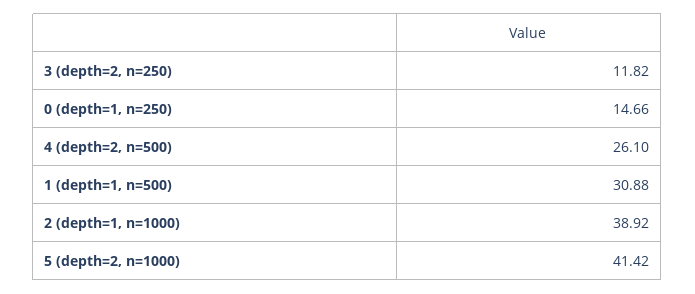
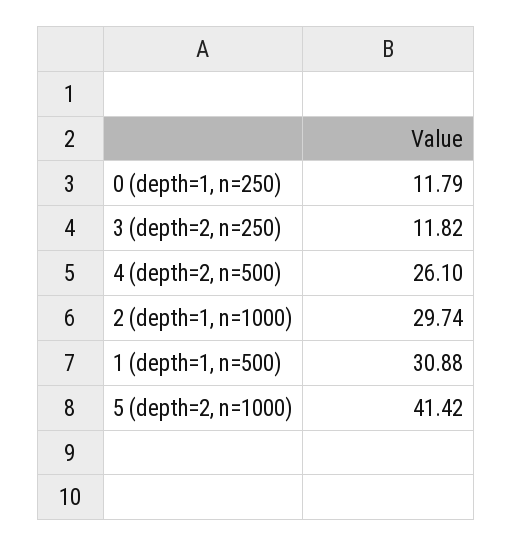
0 (depth=1, n=250): 14.66 -> 11.79
2 (depth=1, n=1000): 38.92 -> 29.74

